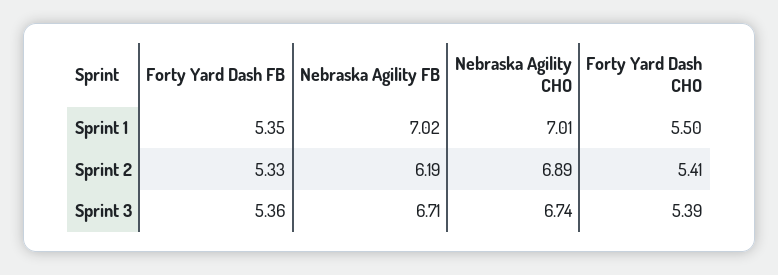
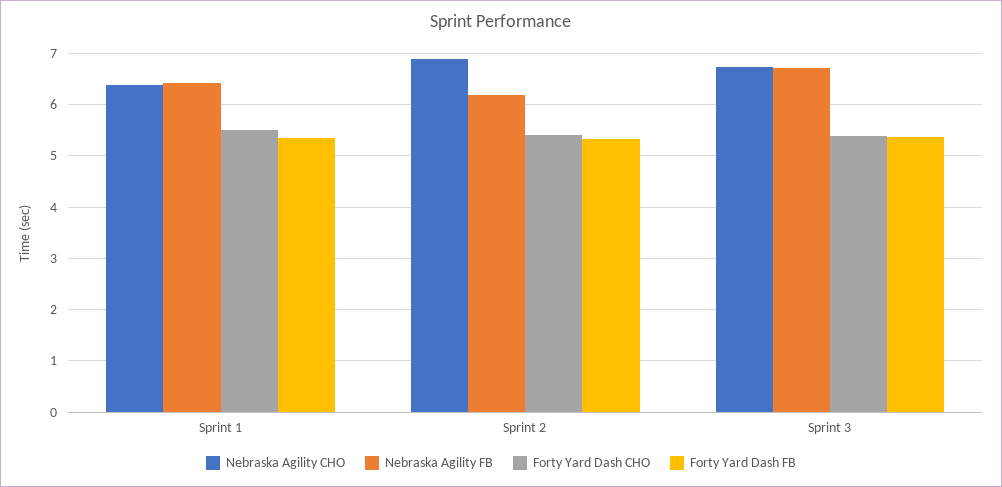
Nebraska Agility FB, Sprint 1: 7.02 -> 6.4
Nebraska Agility CHO, Sprint 1: 7.01 -> 6.4

